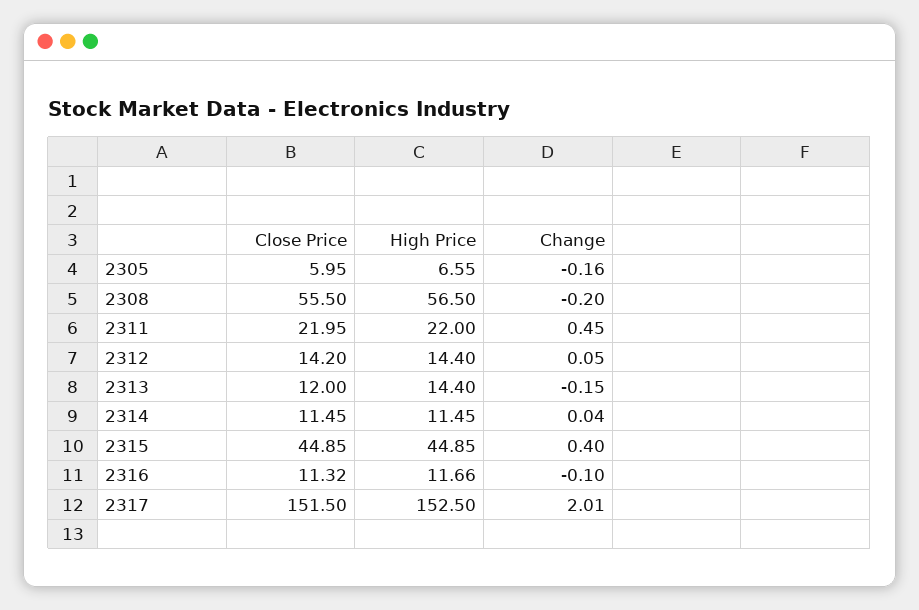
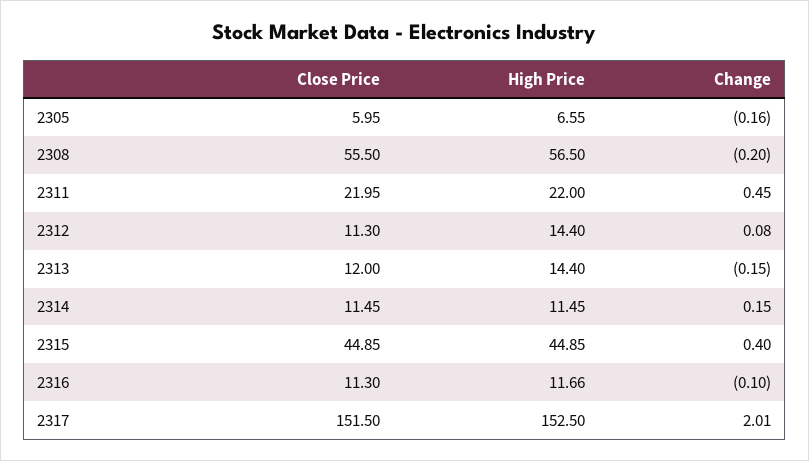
Close Price, 2312: 14.2 -> 11.3
Change, 2312: 0.05 -> 0.08
Change, 2314: 0.04 -> 0.15
Close Price, 2316: 11.32 -> 11.3

